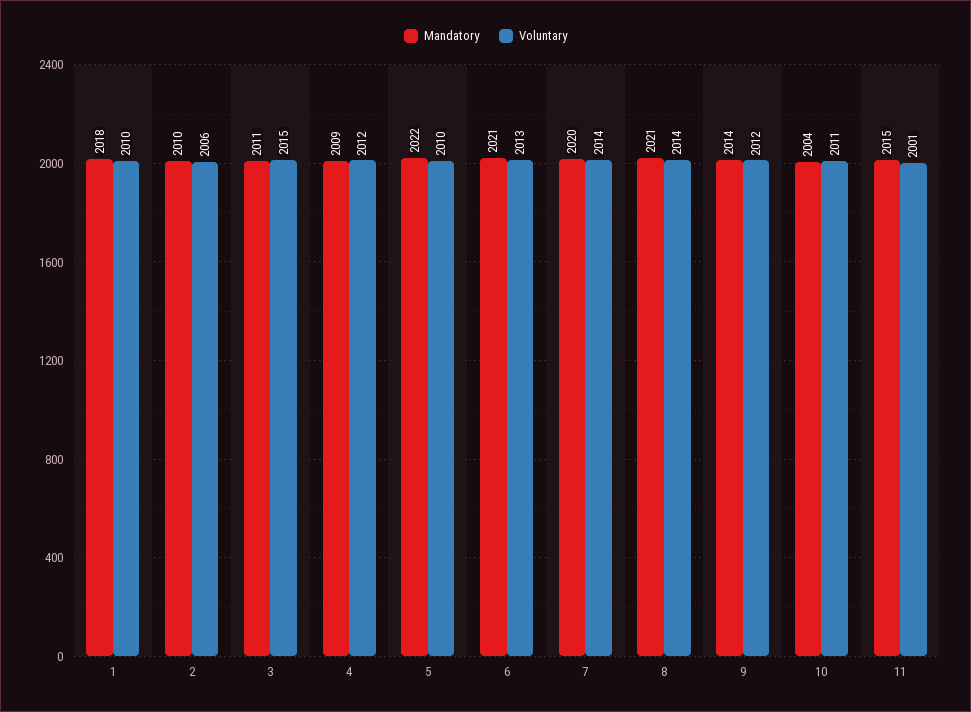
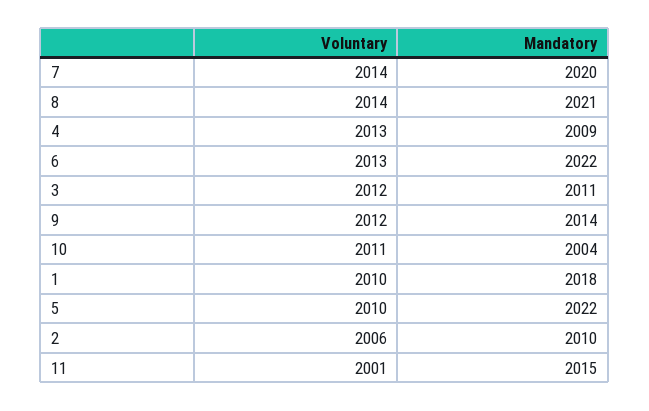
Voluntary, 3: 2015 -> 2012
Voluntary, 4: 2012 -> 2013
Mandatory, 6: 2021 -> 2022

